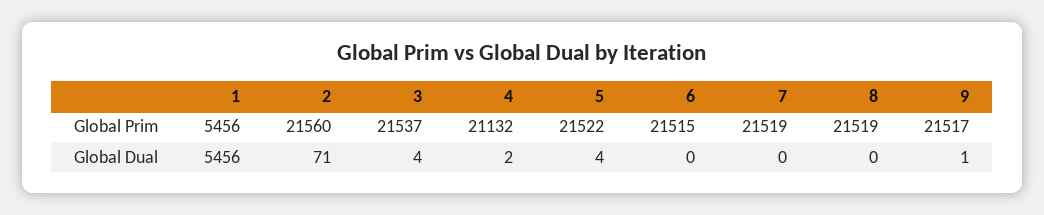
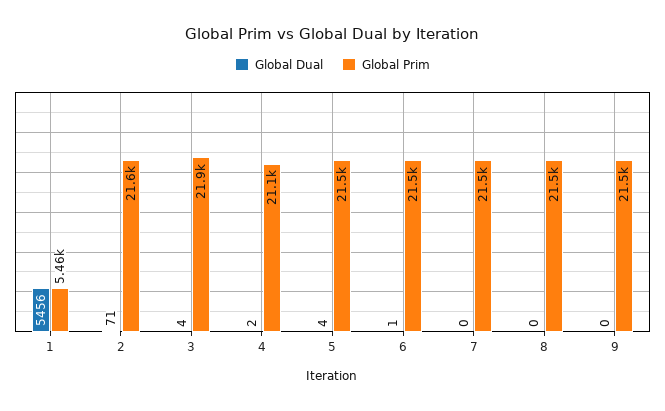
Global Prim, 3: 21537 -> 21900
Global Dual, 6: 0 -> 1
Global Dual, 9: 1 -> 0

